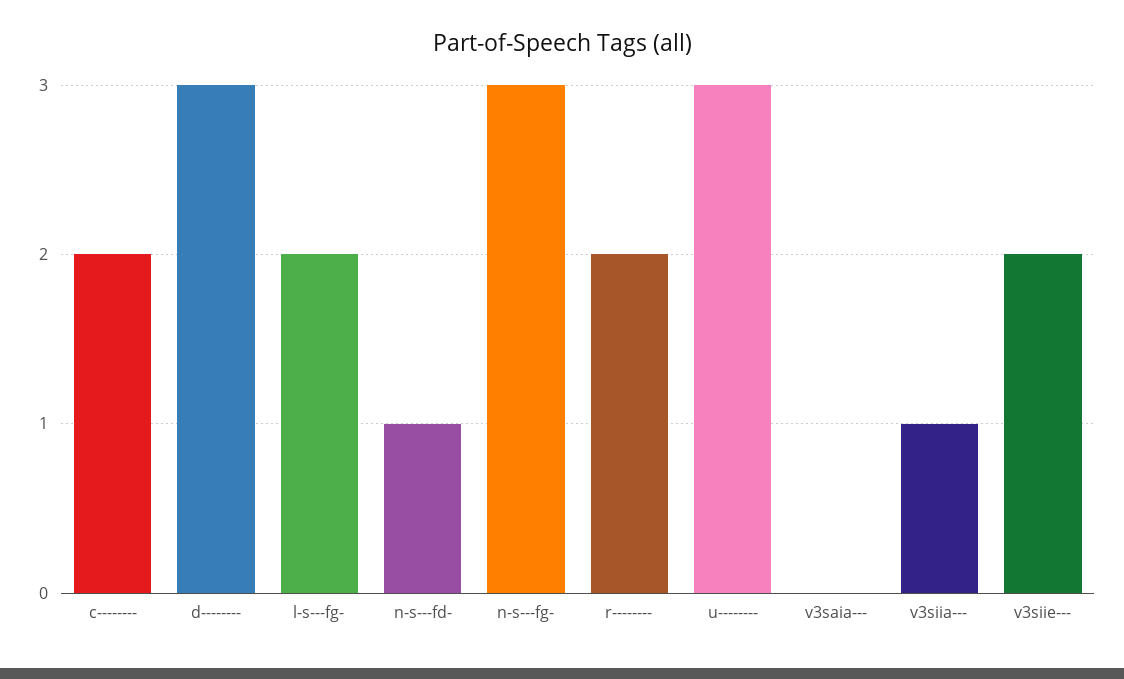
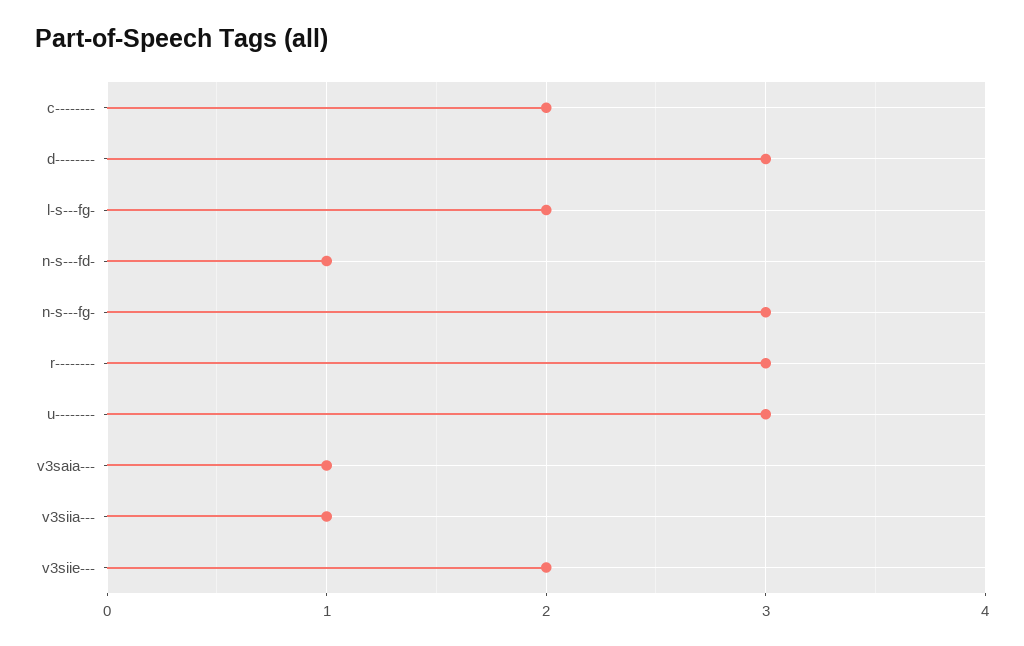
r--------: 2 -> 3
v3saia---: 0 -> 1

